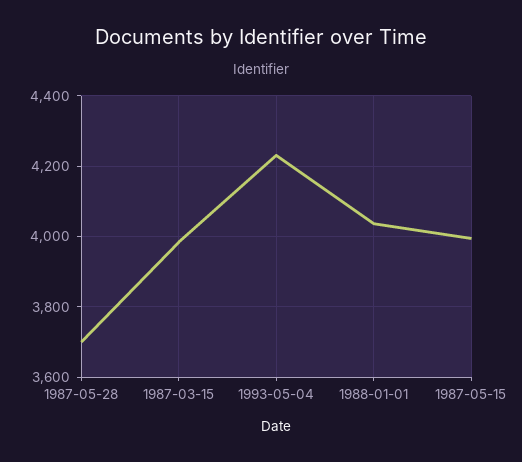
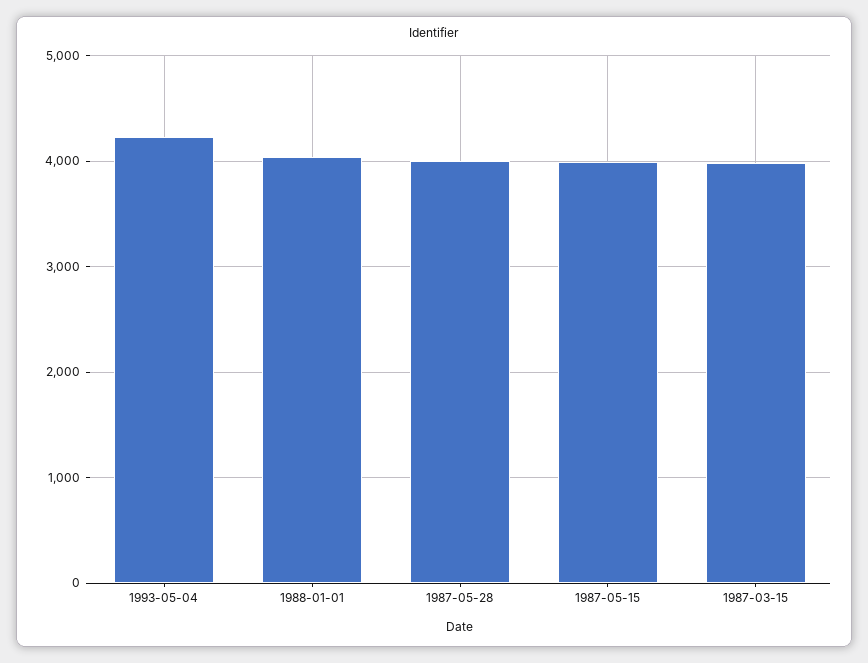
1987-05-28: 3700 -> 4000

